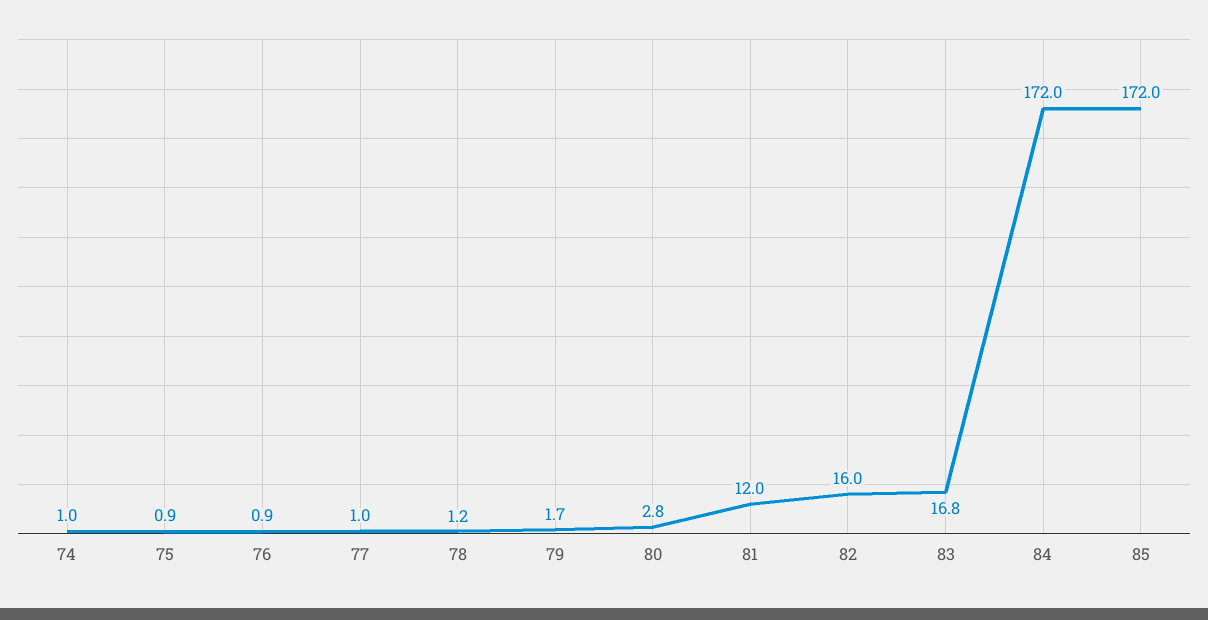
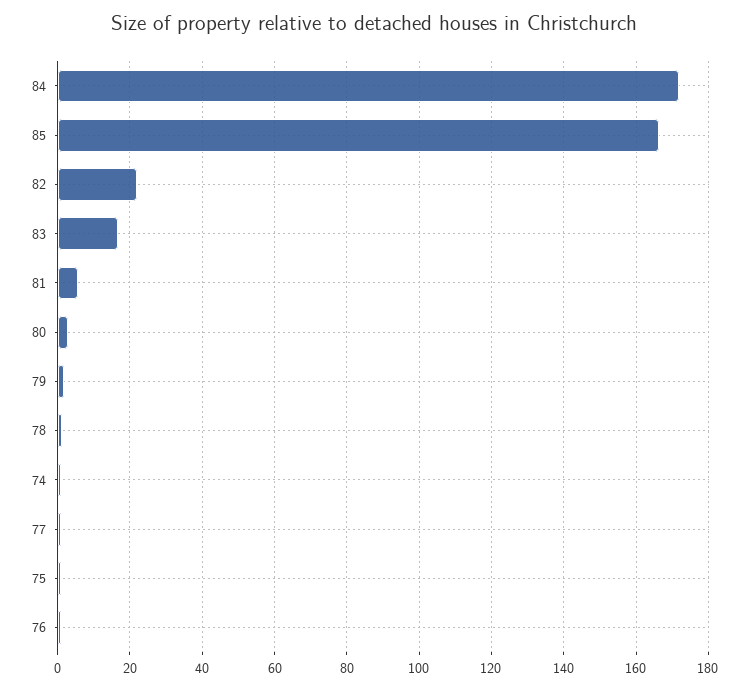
81: 12 -> 6
82: 16 -> 22
85: 172 -> 166

